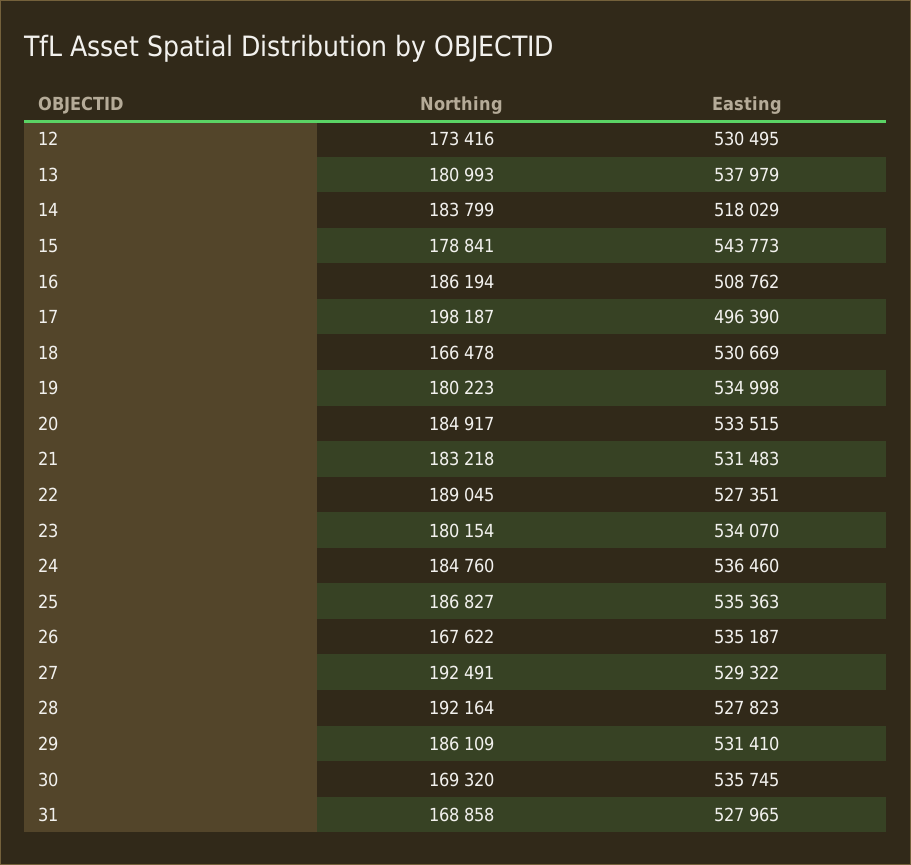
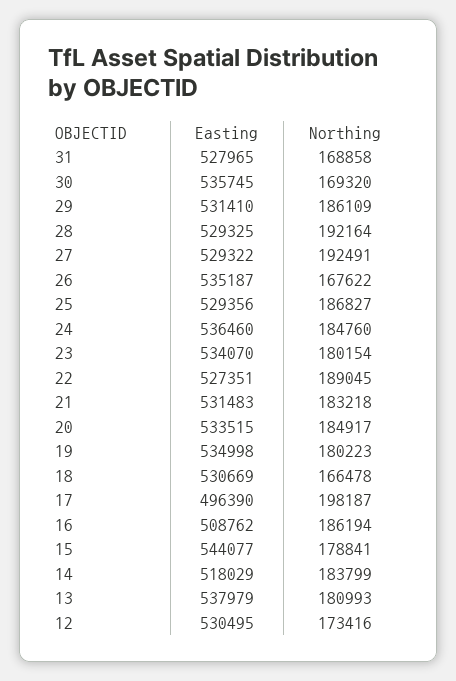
Easting, 15: 543773 -> 544077
Easting, 25: 535363 -> 529356
Easting, 28: 527823 -> 529325

